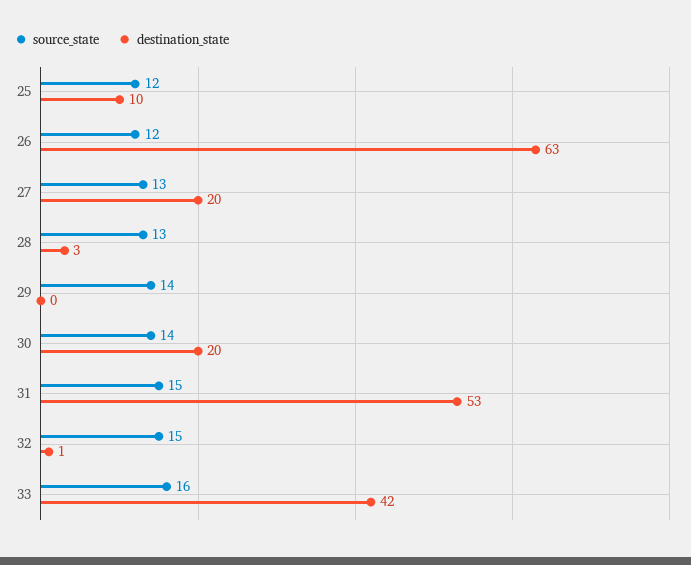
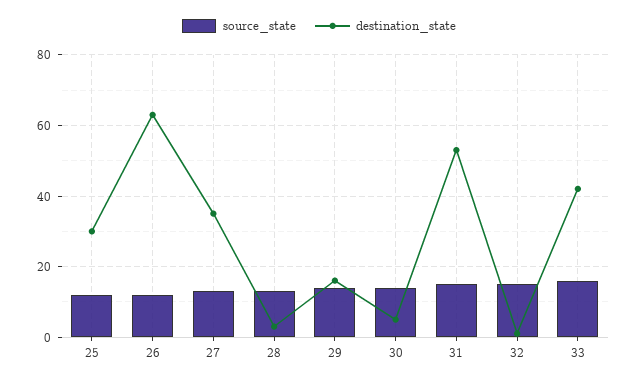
destination_state, 25: 10 -> 30
destination_state, 27: 20 -> 35
destination_state, 29: 0 -> 15
destination_state, 30: 20 -> 5

